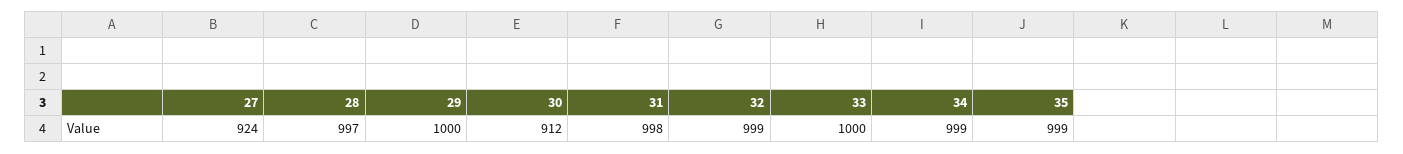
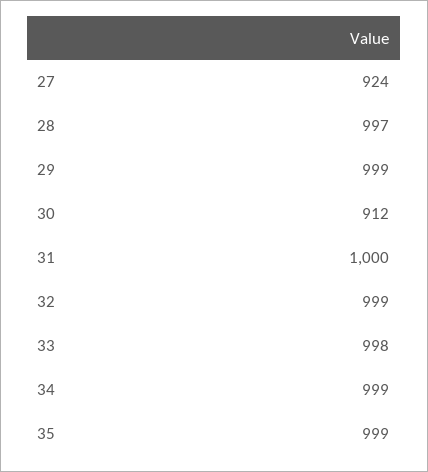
29: 1000 -> 999
31: 998 -> 1000
33: 1000 -> 998

